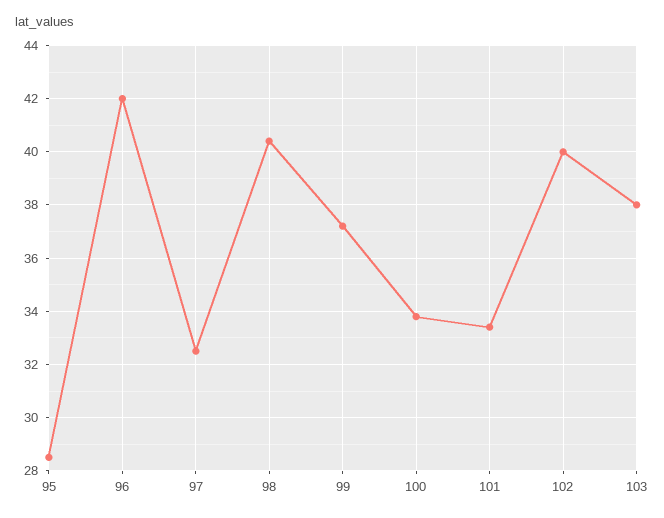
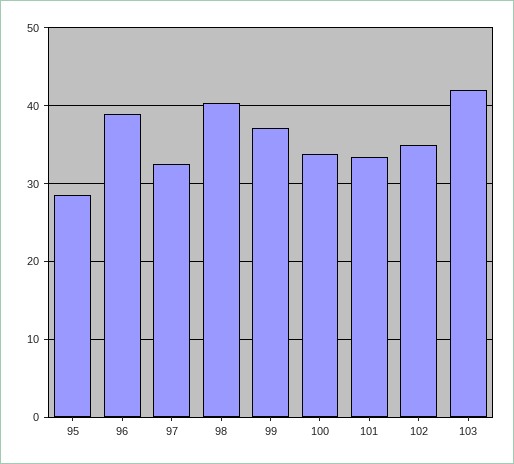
96: 42 -> 39
102: 40 -> 35
103: 38 -> 42

